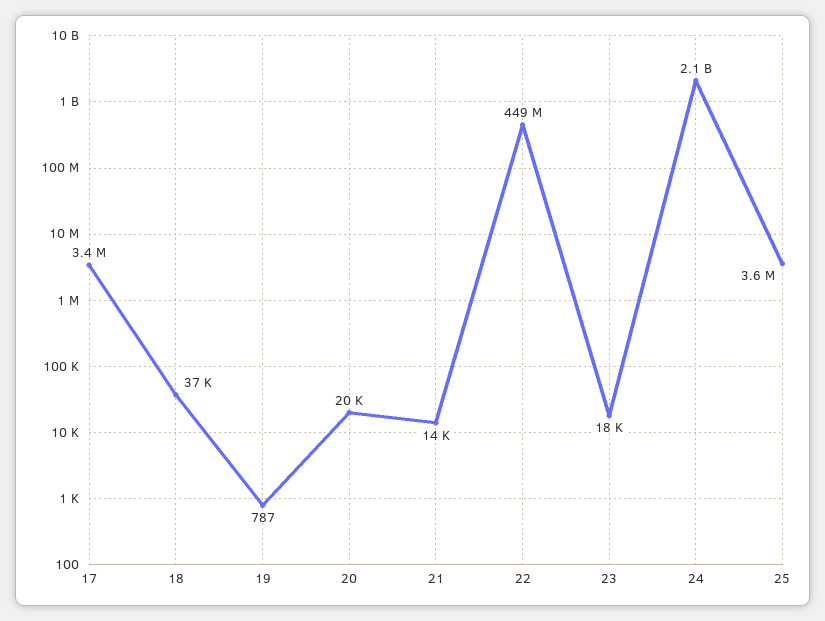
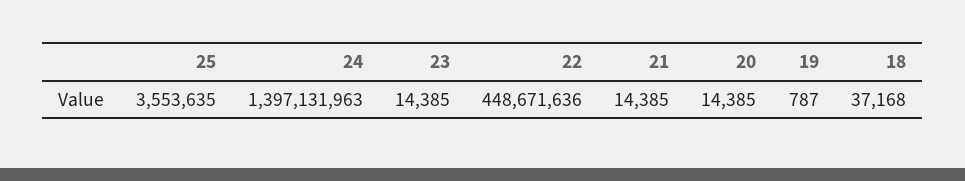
17: 3400000 -> none
20: 20000 -> 14385
23: 18000 -> 14385
24: 2100000000 -> 1397131963

